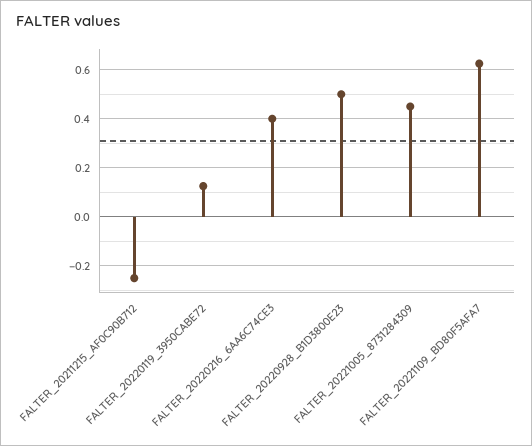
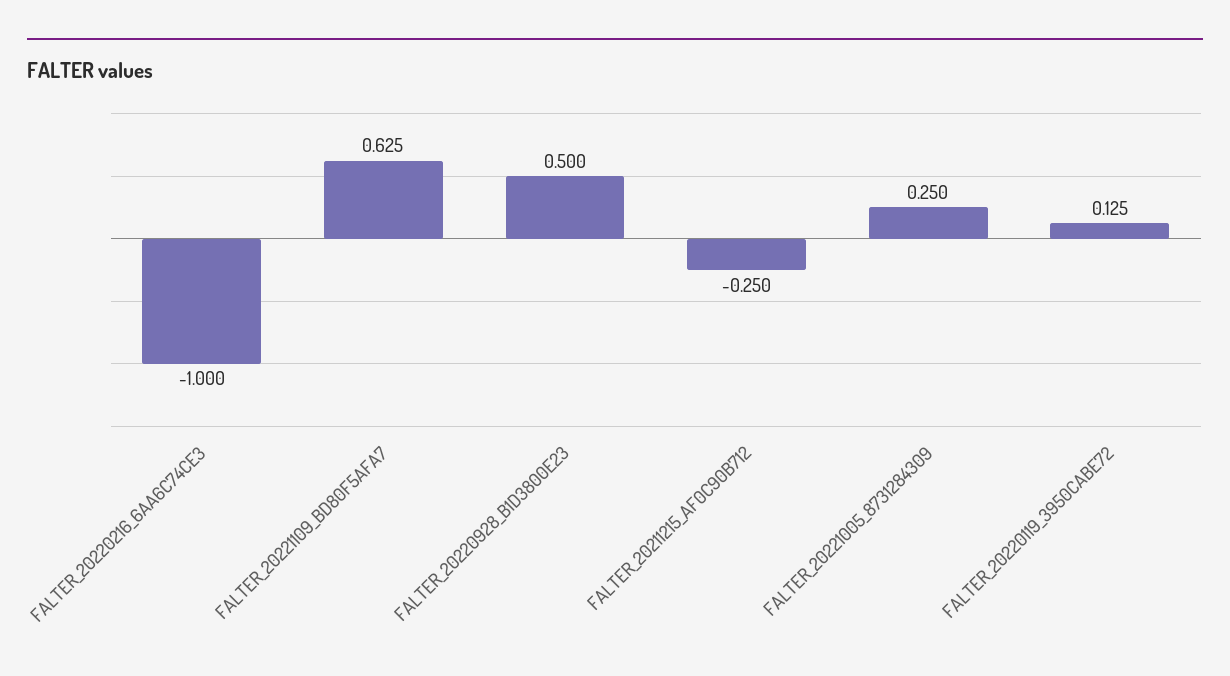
FALTER_20220216_6AA6C74CE3: 0.4 -> -1
FALTER_20221005_8731284309: 0.45 -> 0.25

